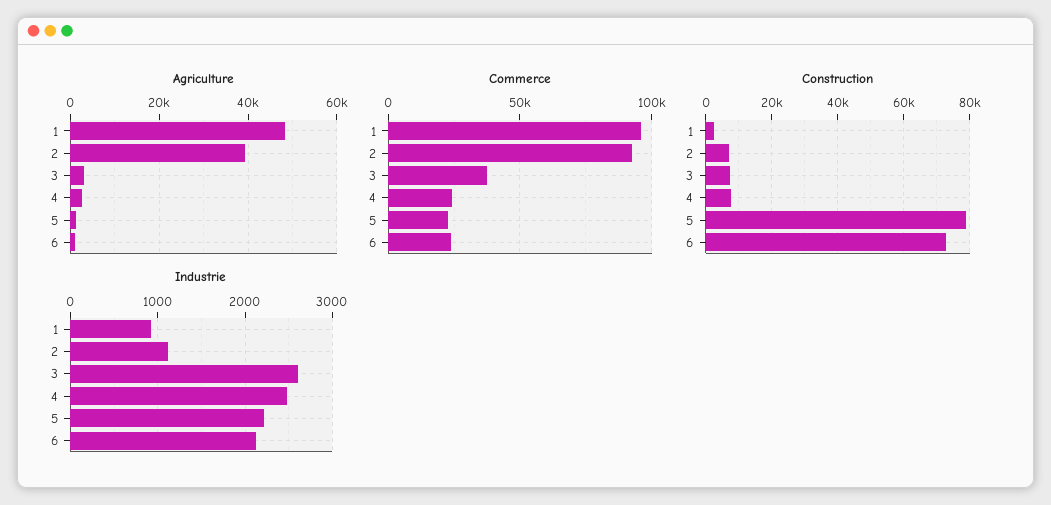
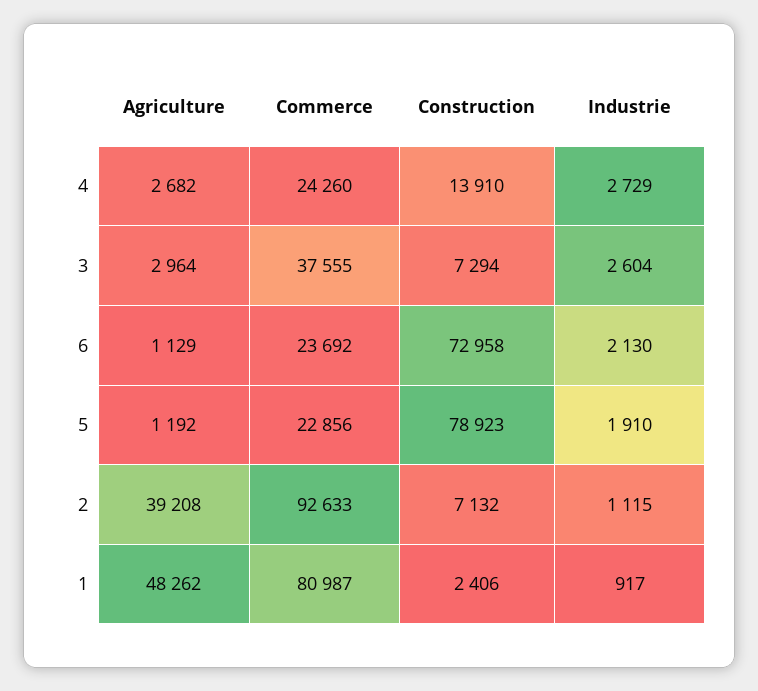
Commerce, 1: 95000 -> 80987
Construction, 4: 8000 -> 13910
Industrie, 4: 2500 -> 2729
Industrie, 5: 2200 -> 1910

